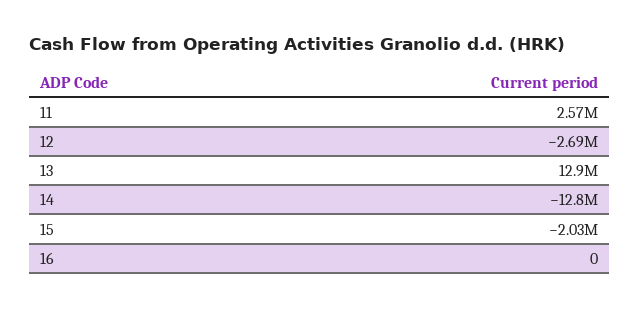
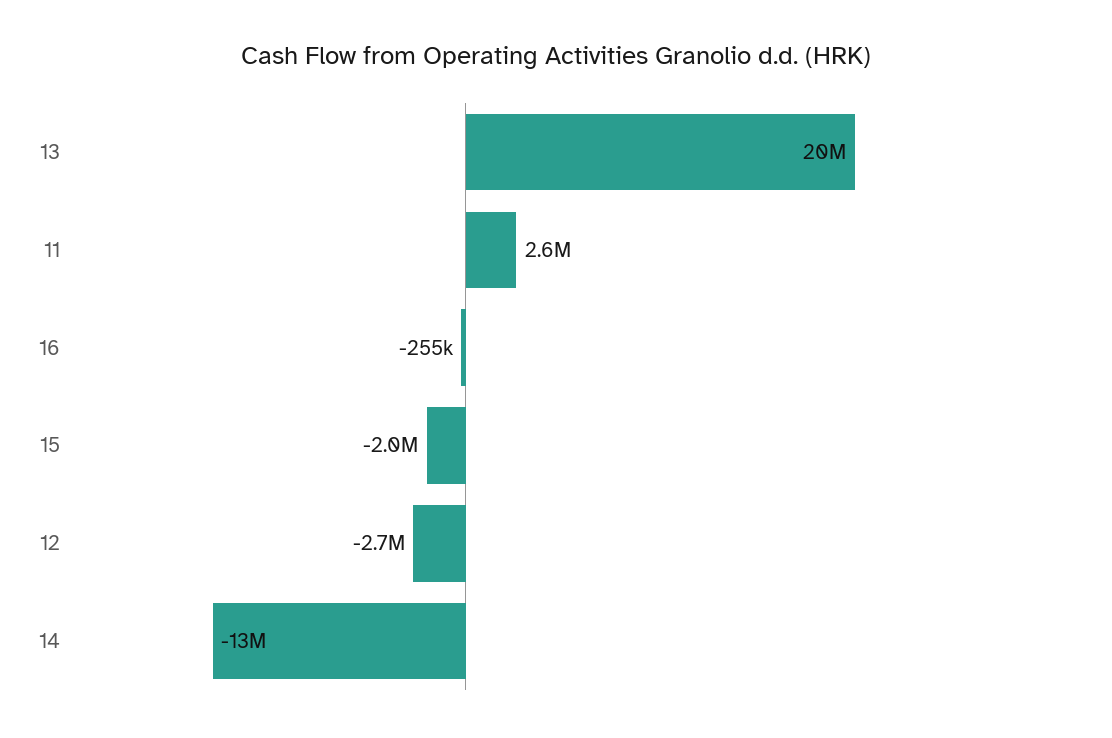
13: 12900000 -> 20000000
16: 0 -> -255000

